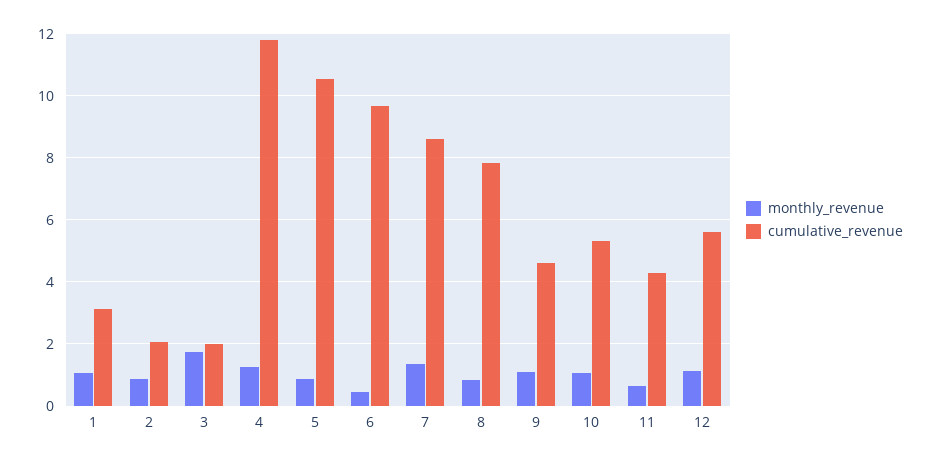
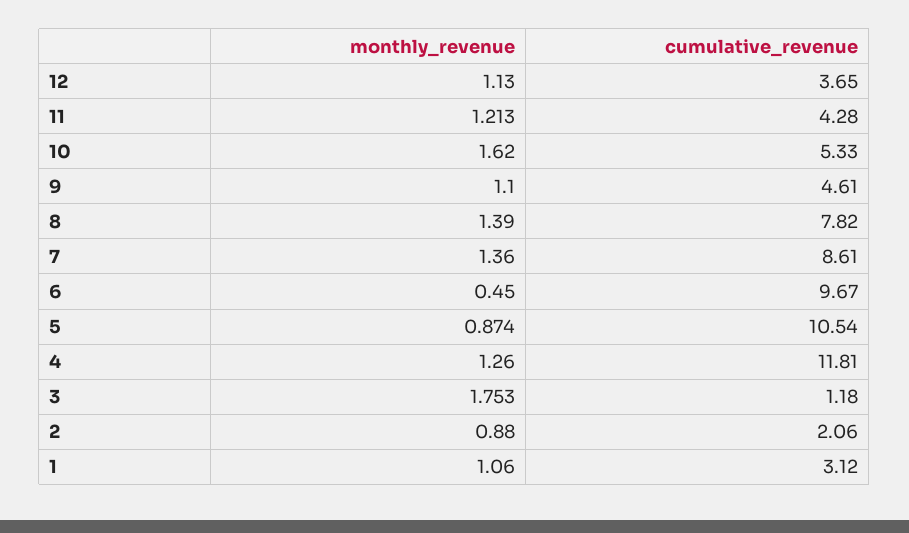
cumulative_revenue, 3: 2 -> 1.18
monthly_revenue, 8: 0.8 -> 1.39
monthly_revenue, 10: 1 -> 1.62
monthly_revenue, 11: 0.6 -> 1.213
cumulative_revenue, 12: 5.6 -> 3.65

